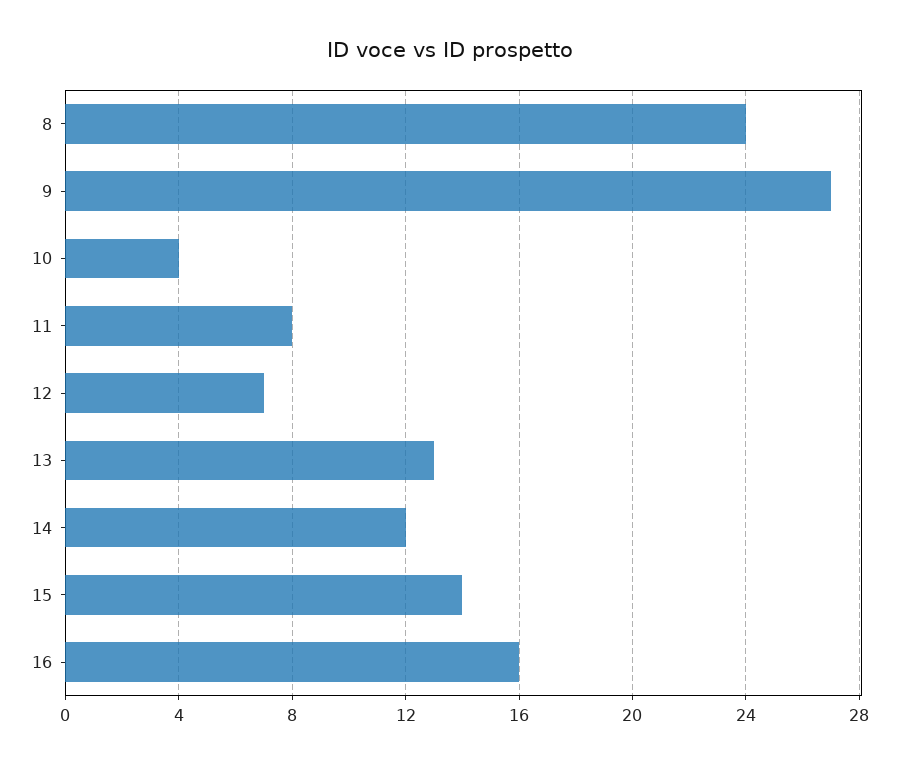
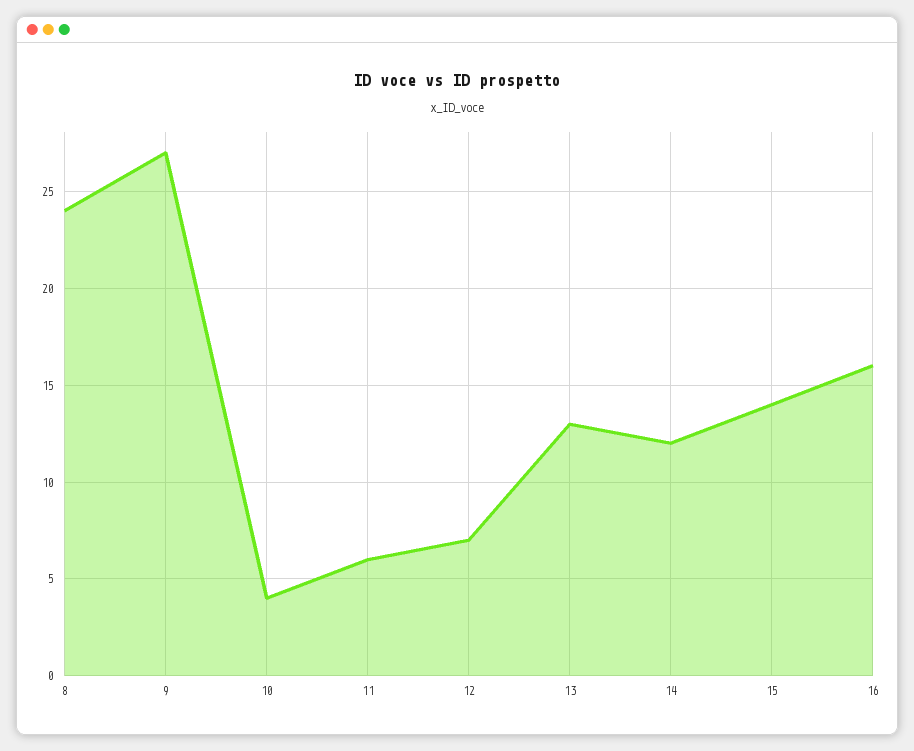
11: 8 -> 6

